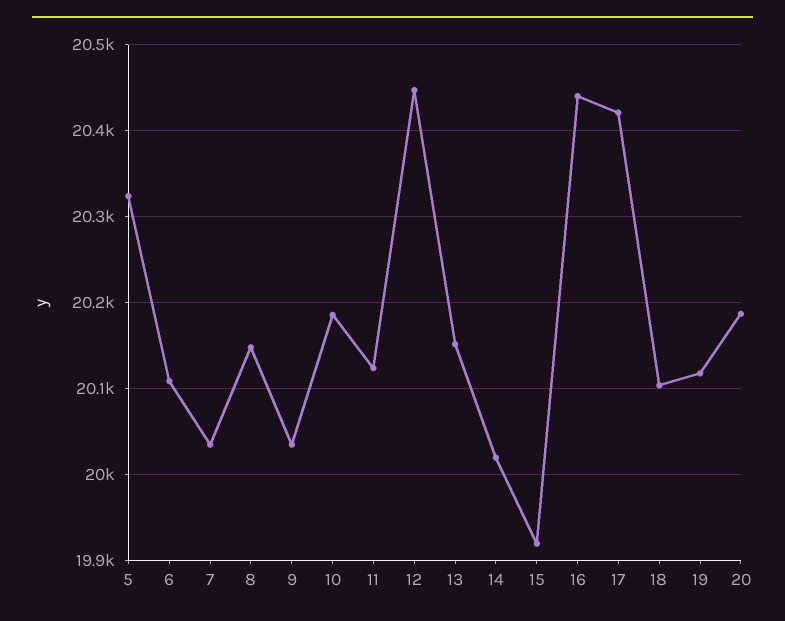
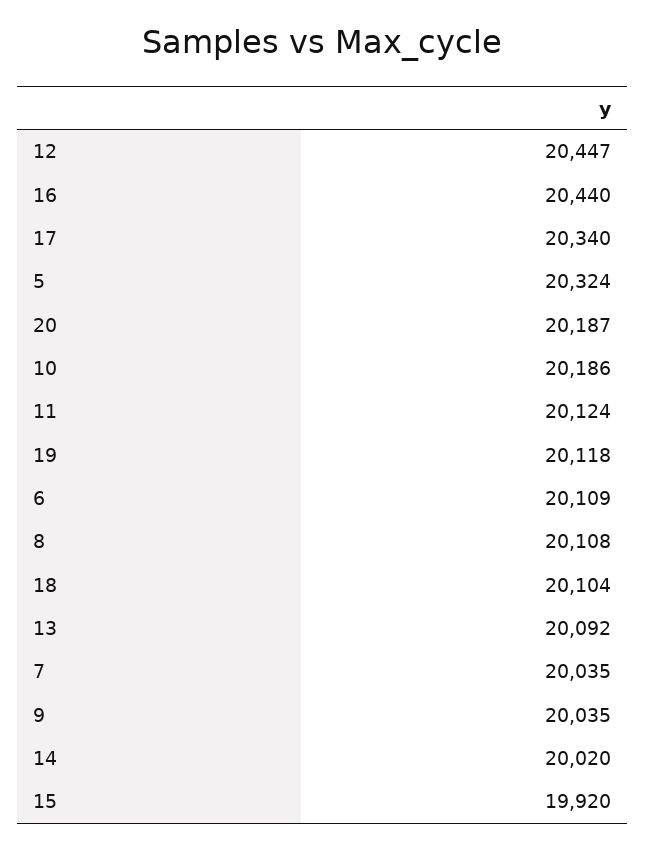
8: 20150 -> 20108
13: 20150 -> 20092
17: 20420 -> 20340

